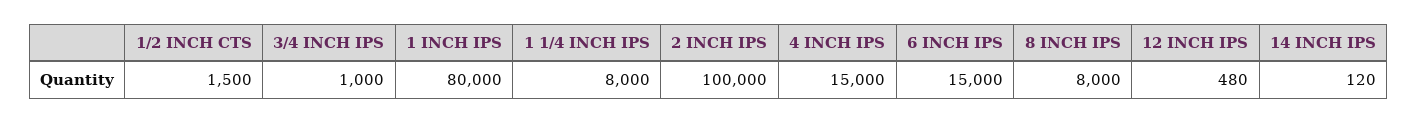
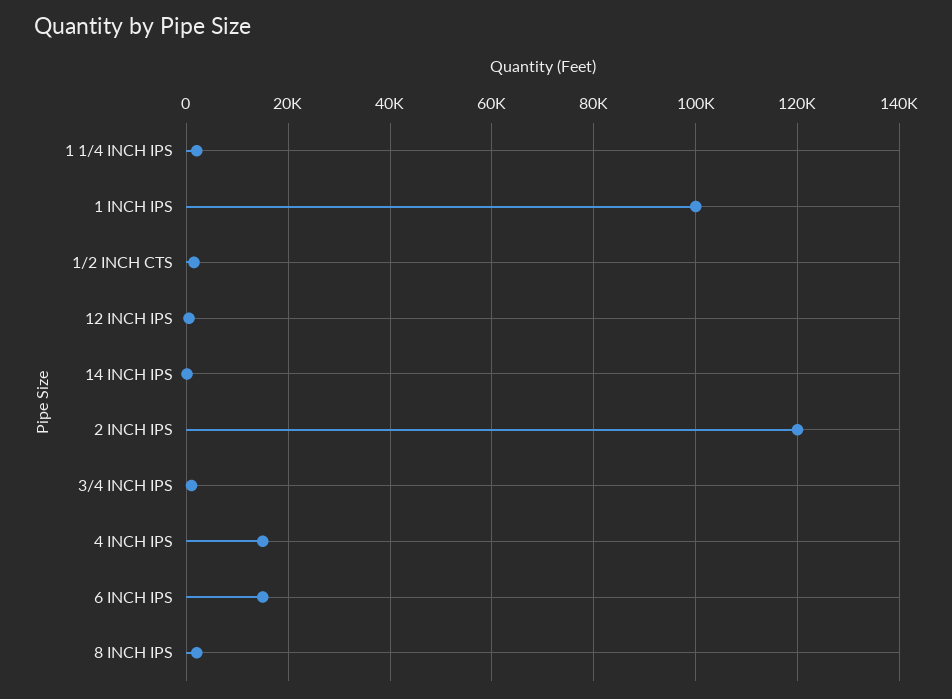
1 INCH IPS: 80000 -> 100000
1 1/4 INCH IPS: 8000 -> 2000
2 INCH IPS: 100000 -> 120000
8 INCH IPS: 8000 -> 2000

